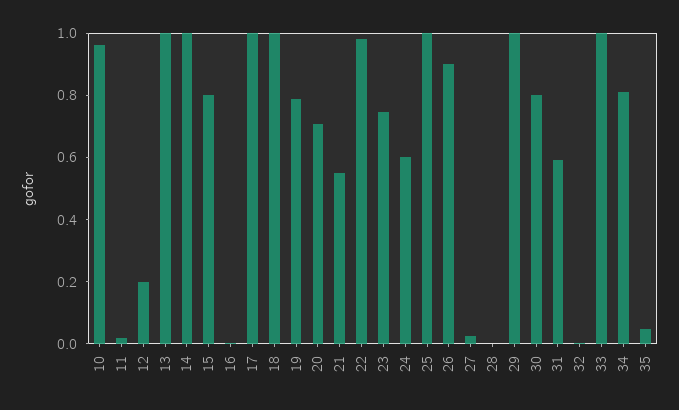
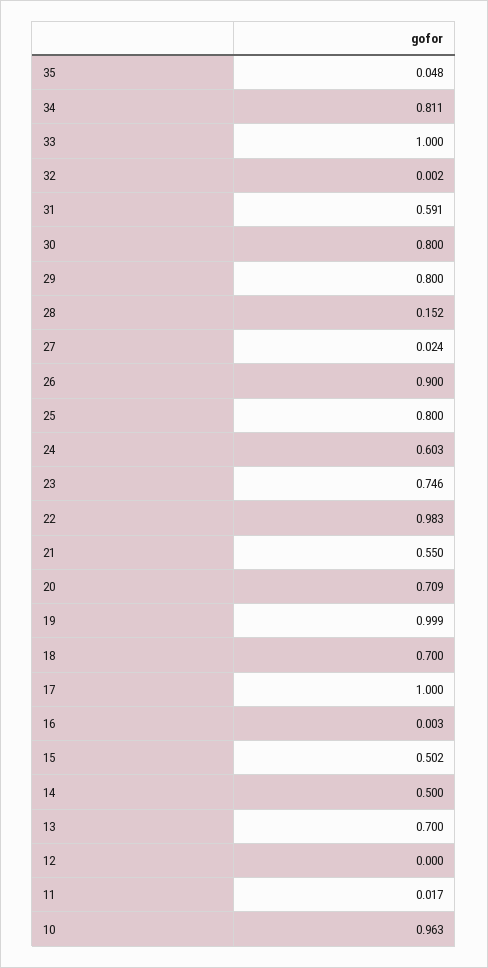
12: 0.2 -> 0
13: 1 -> 0.7
14: 1 -> 0.5
15: 0.8 -> 0.502
18: 1 -> 0.7
19: 0.8 -> 0.999
25: 1 -> 0.8
28: 0 -> 0.152
29: 1 -> 0.8

